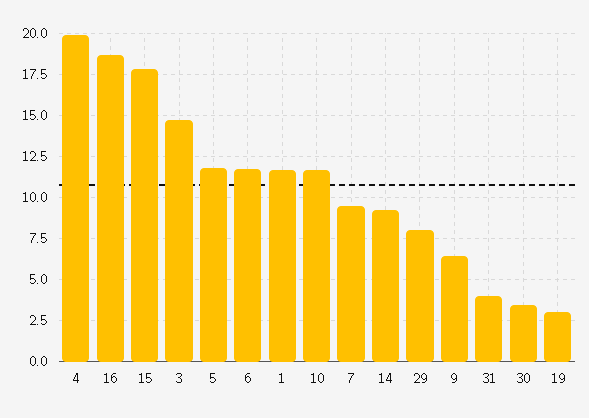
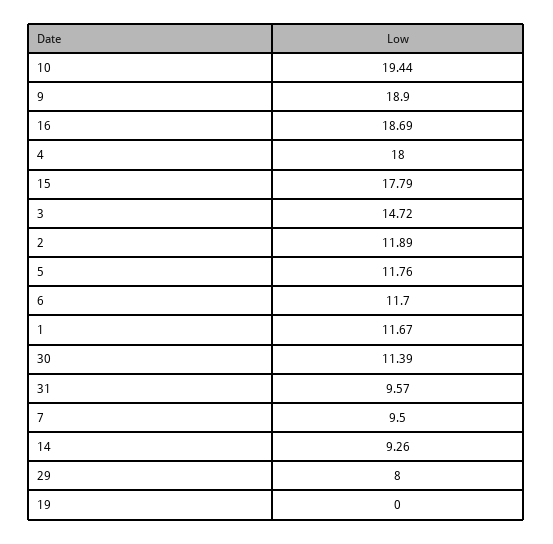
4: 20 -> 18
10: 11.5 -> 19.44
9: 6.5 -> 18.9
31: 4 -> 9.57
30: 3.5 -> 11.39
19: 3 -> 0
2: none -> 11.89

